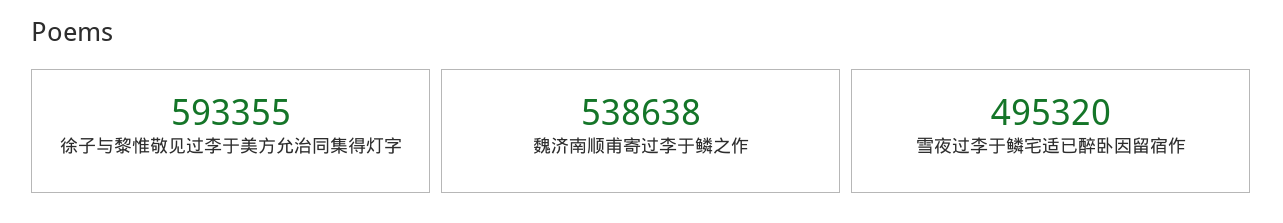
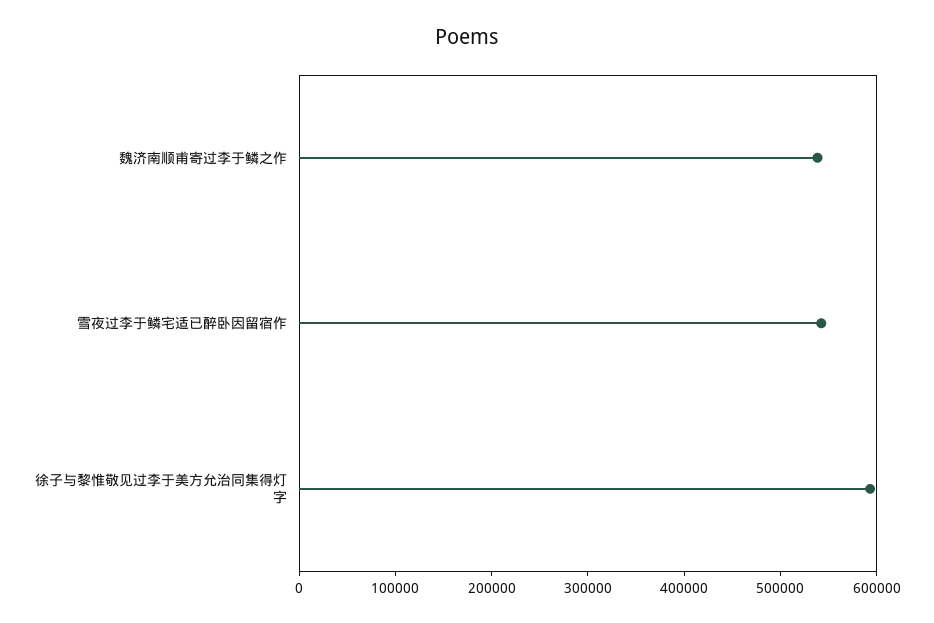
雪夜过李于鳞宅适已醉卧因留宿作: 495320 -> 540000

